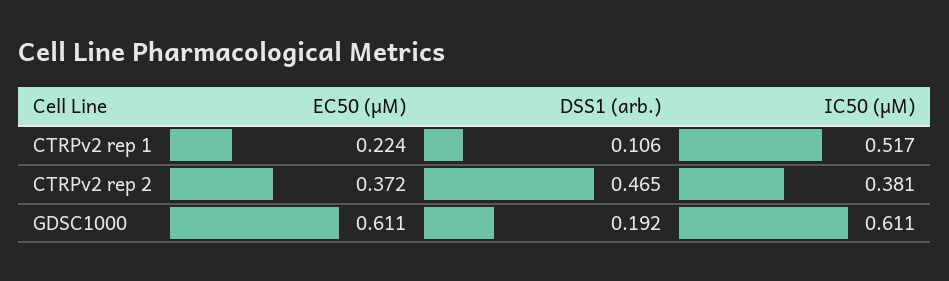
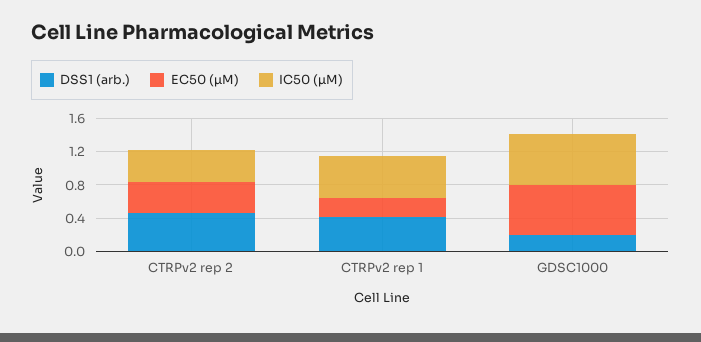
DSS1 (arb.), CTRPv2 rep 1: 0.106 -> 0.4

